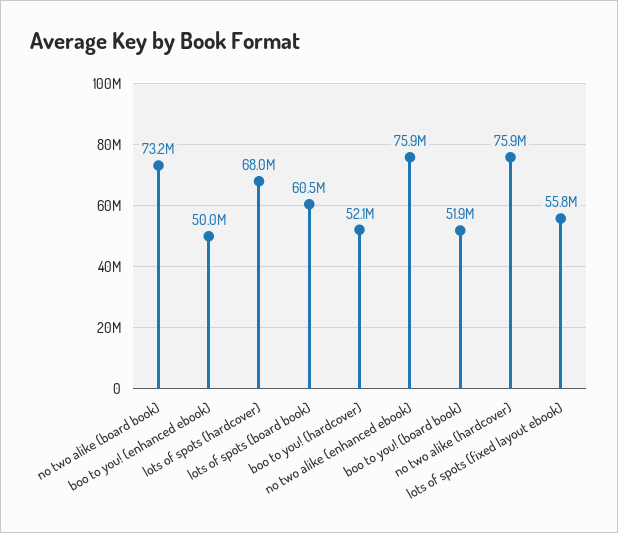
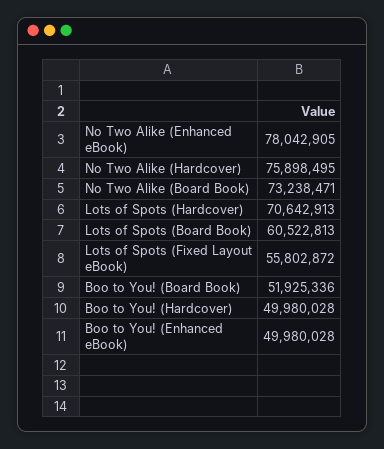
lots of spots (hardcover): 68000000 -> 70642913
boo to you! (hardcover): 52100000 -> 49980028
no two alike (enhanced ebook): 75900000 -> 78042905

